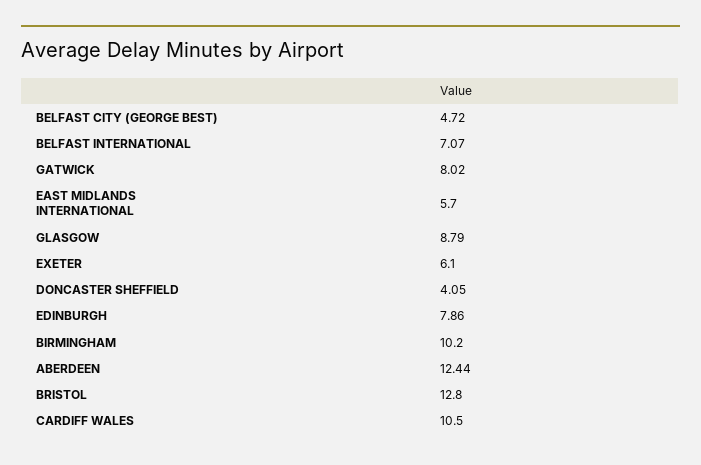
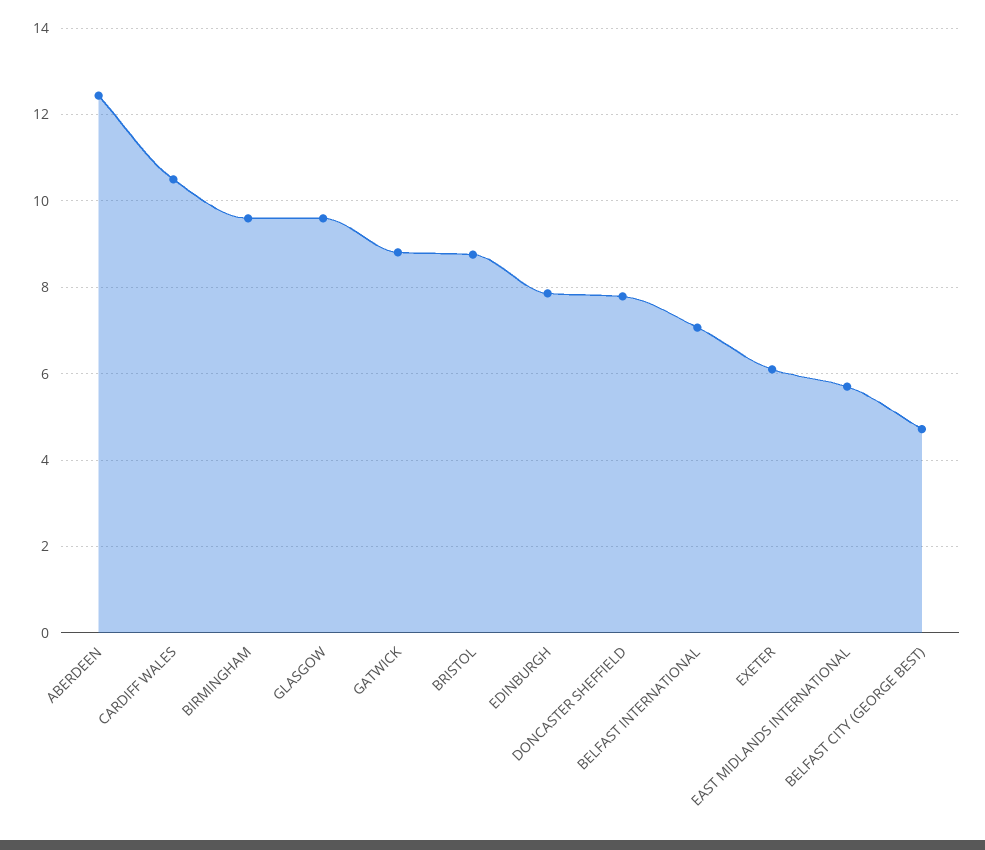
GATWICK: 8.02 -> 8.8
GLASGOW: 8.79 -> 9.6
DONCASTER SHEFFIELD: 4.05 -> 7.8
BIRMINGHAM: 10.2 -> 9.6
BRISTOL: 12.8 -> 8.8

